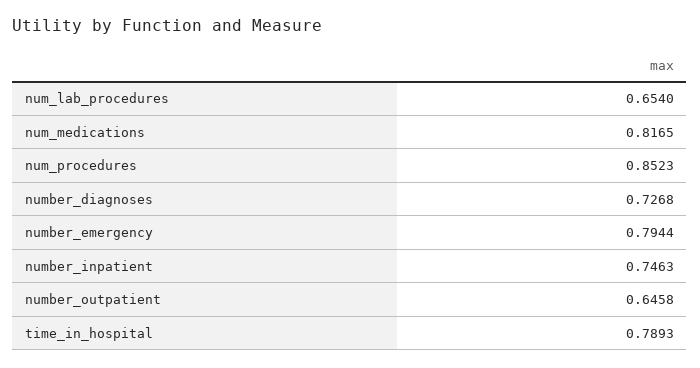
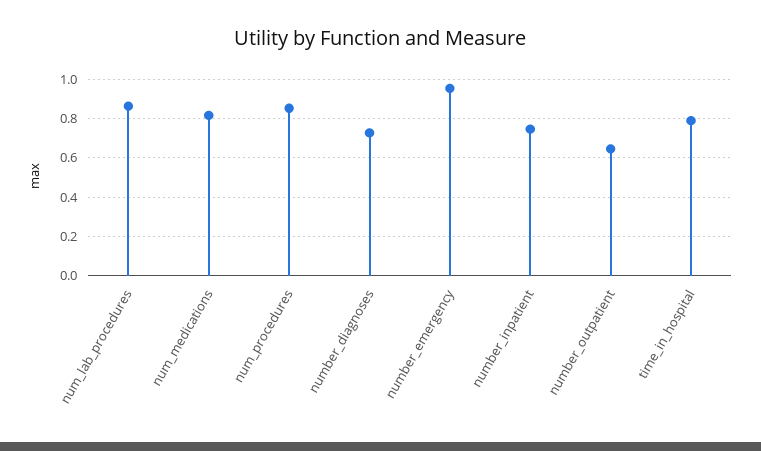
num_lab_procedures: 0.654 -> 0.85
number_emergency: 0.7944 -> 0.95

